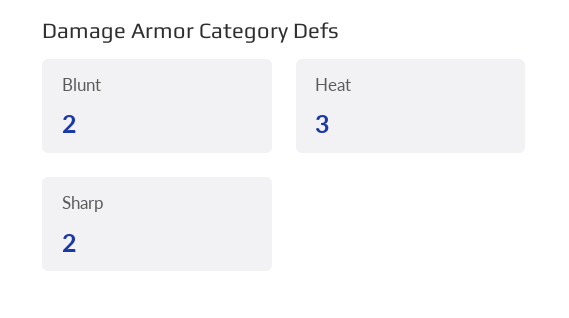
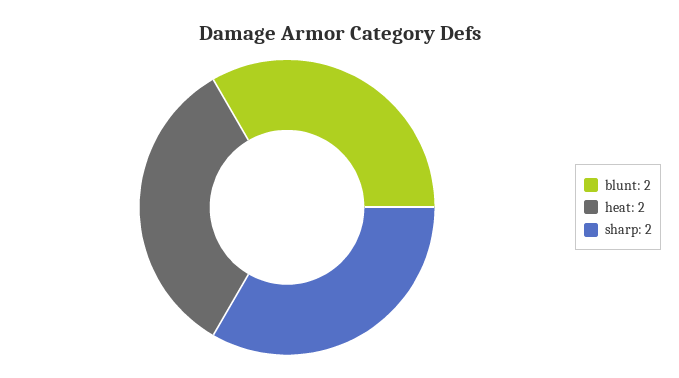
Heat: 3 -> 2

